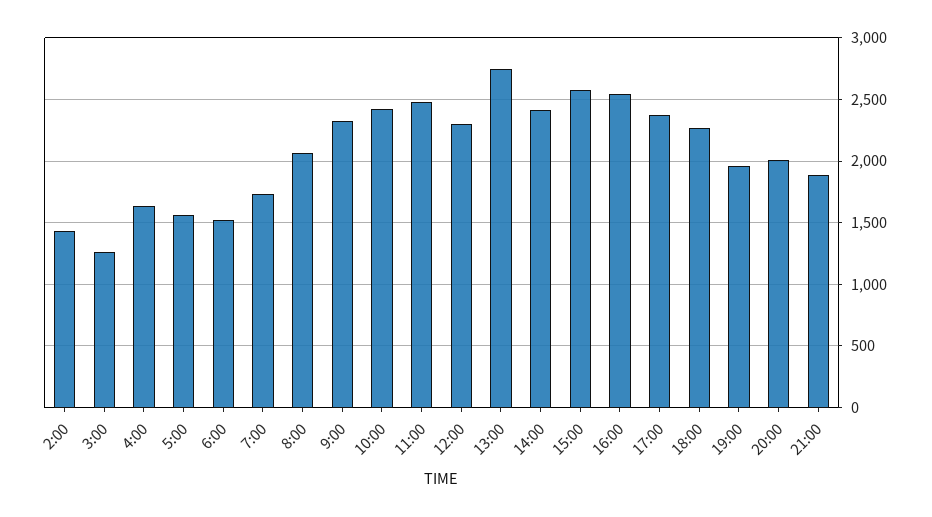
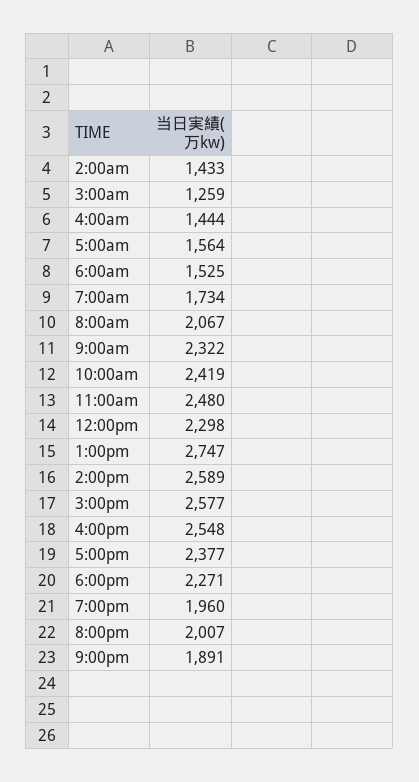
4:00: 1650 -> 1444
14:00: 2400 -> 2589

